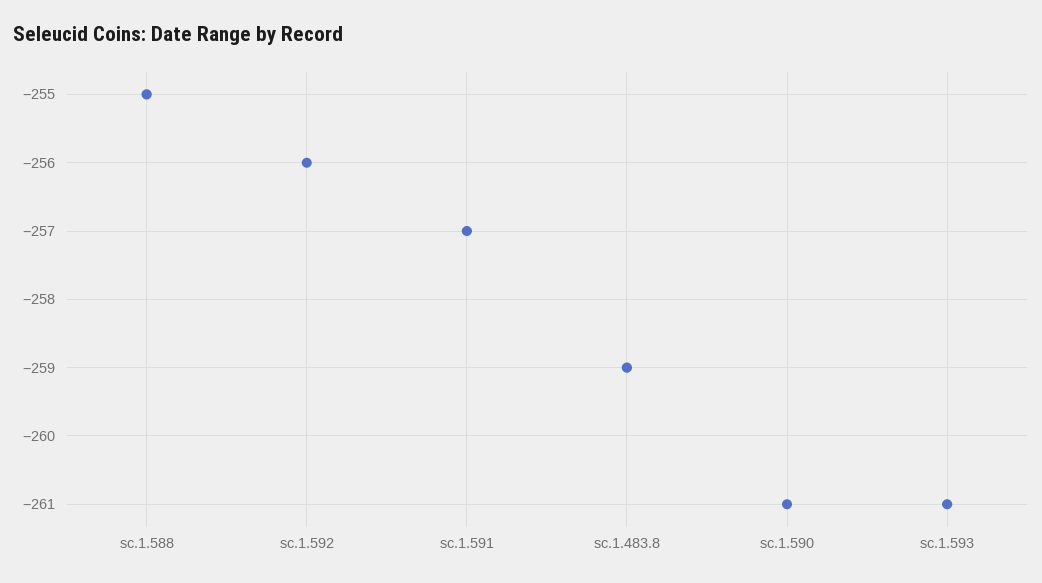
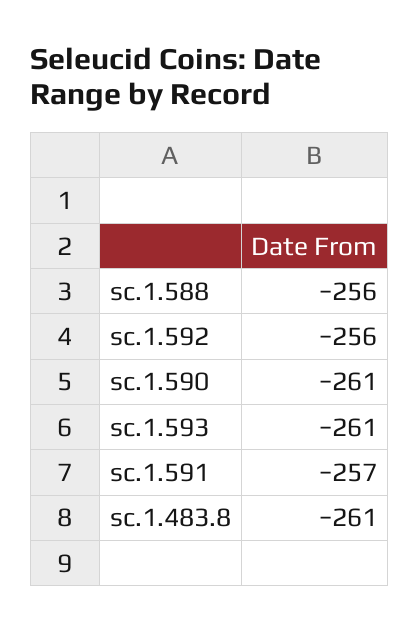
sc.1.588: -255 -> -256
sc.1.483.8: -259 -> -261

